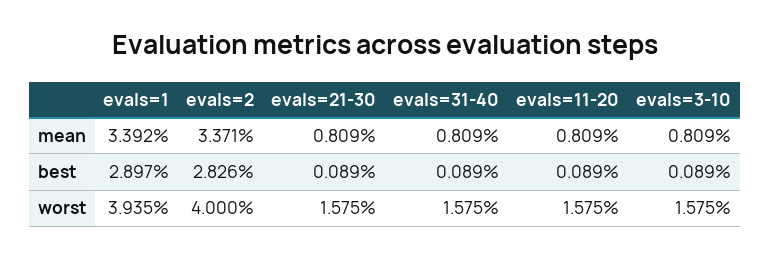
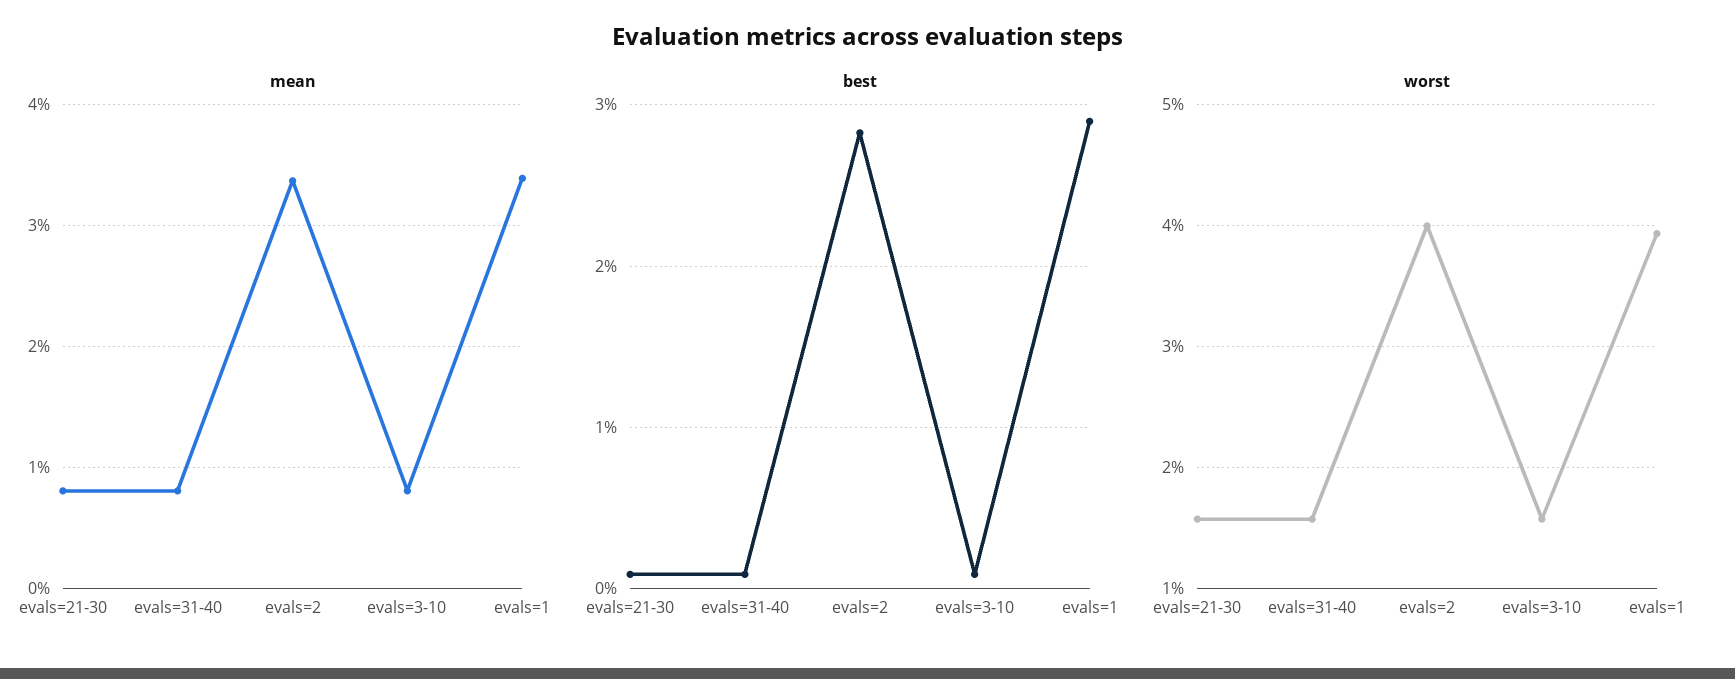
mean, evals=11-20: 0.809 -> none
best, evals=11-20: 0.089 -> none
worst, evals=11-20: 1.575 -> none

